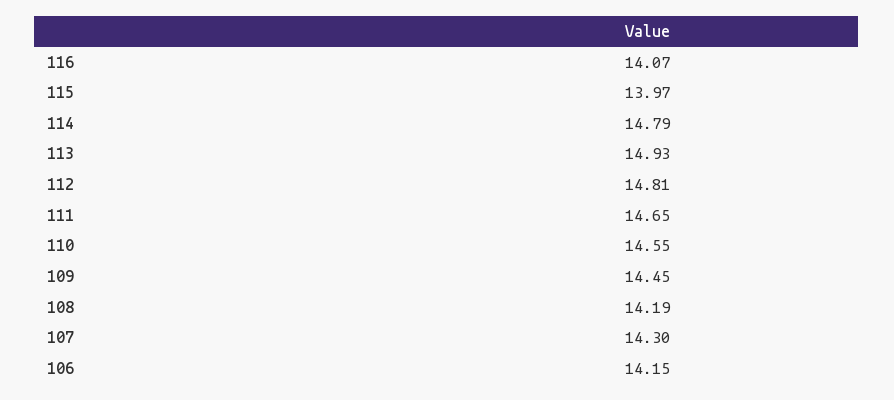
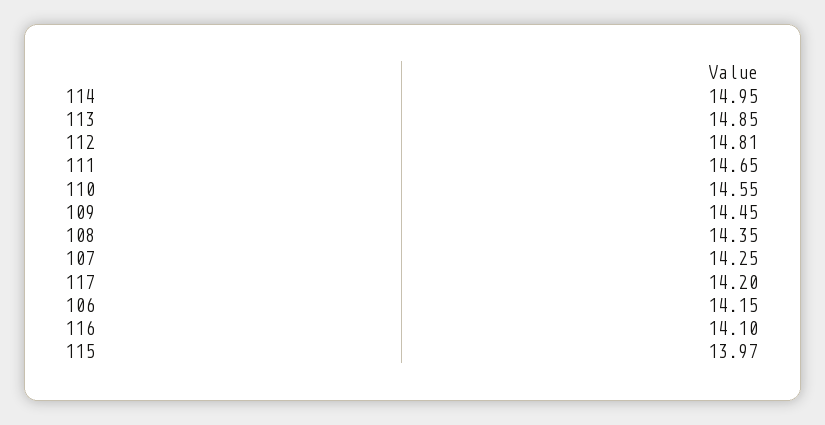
116: 14.07 -> 14.1
114: 14.79 -> 14.95
113: 14.93 -> 14.85
108: 14.19 -> 14.35
107: 14.3 -> 14.25
117: none -> 14.2

